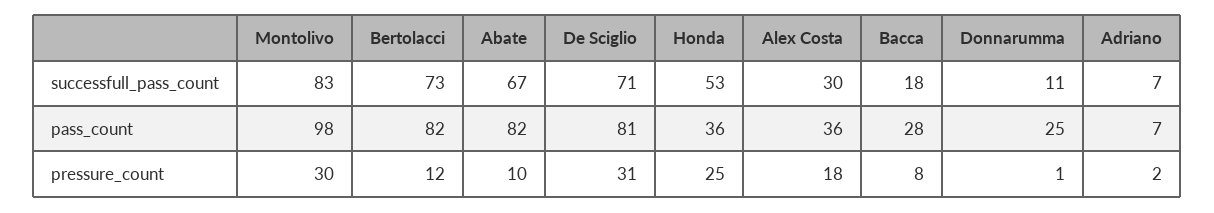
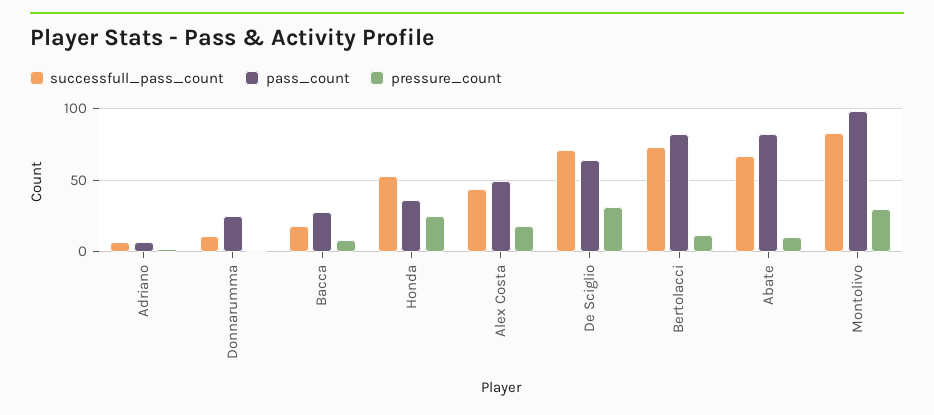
successfull_pass_count, Alex Costa: 30 -> 45
pass_count, De Sciglio: 81 -> 65
pass_count, Alex Costa: 36 -> 50

